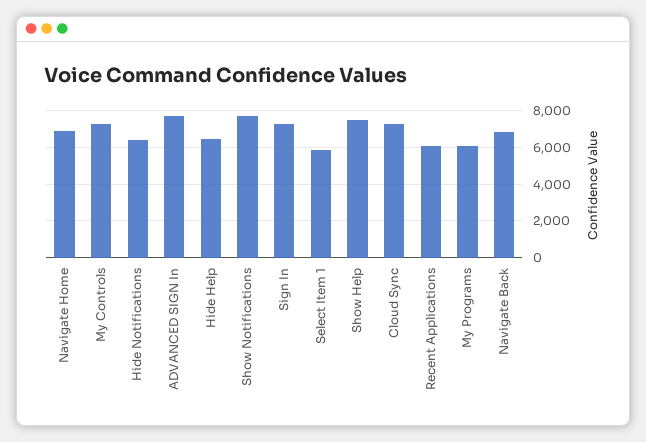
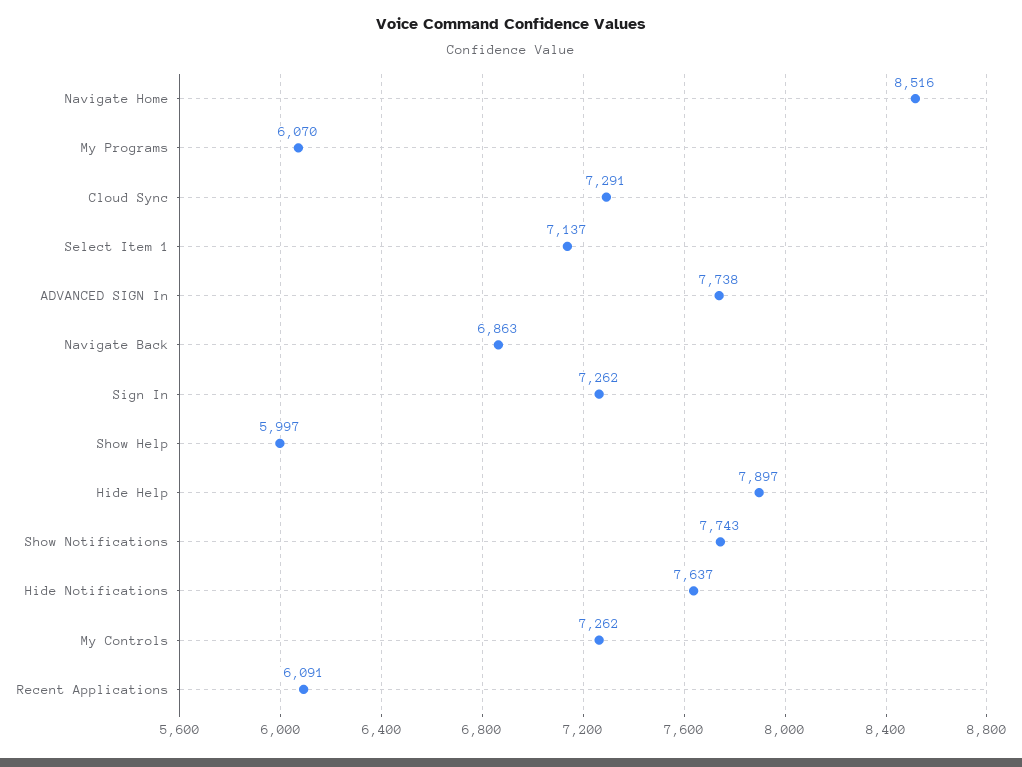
Navigate Home: 7000 -> 8516
Hide Notifications: 6500 -> 7637
Hide Help: 6500 -> 7897
Select Item 1: 6000 -> 7137
Show Help: 7500 -> 5997

